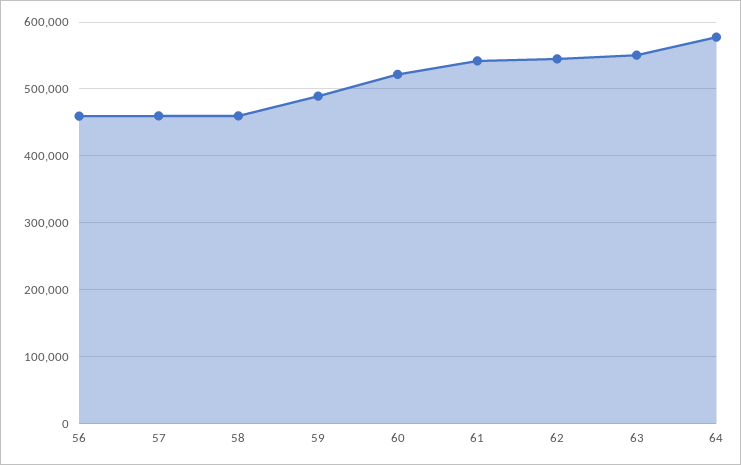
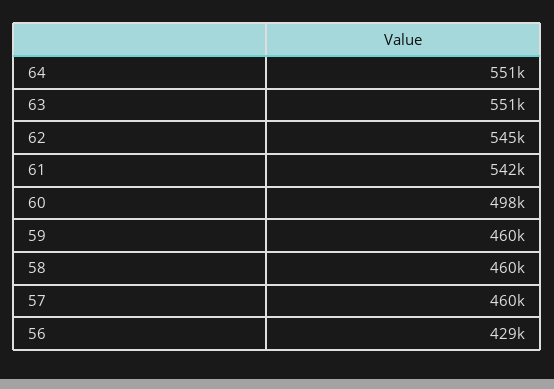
56: 460000 -> 429000
59: 490000 -> 460000
60: 520000 -> 498000
64: 580000 -> 551000

